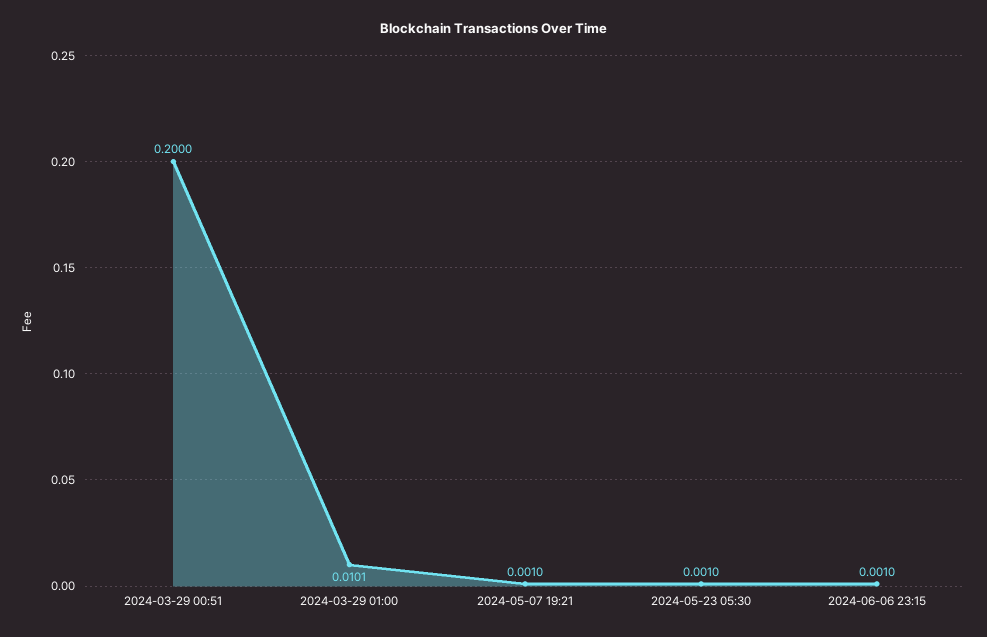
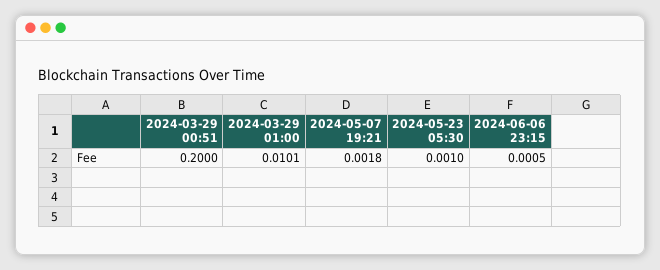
2024-05-07 19:21: 0.001 -> 0.0018
2024-06-06 23:15: 0.001 -> 0.0005

